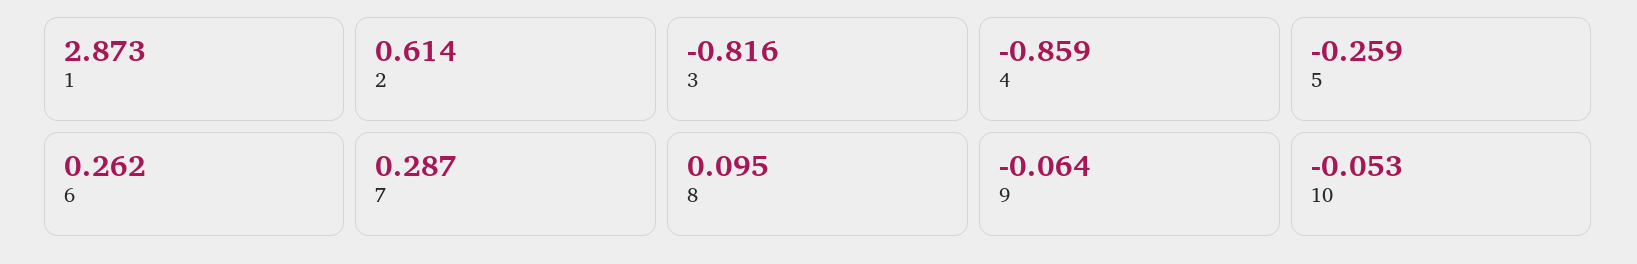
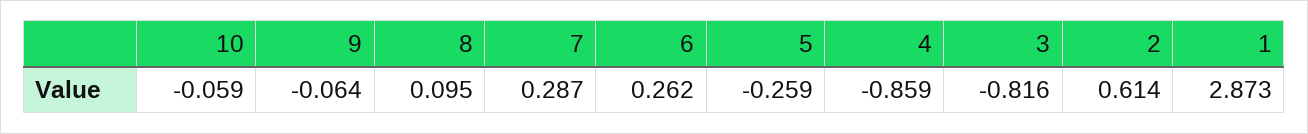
10: -0.053 -> -0.059

